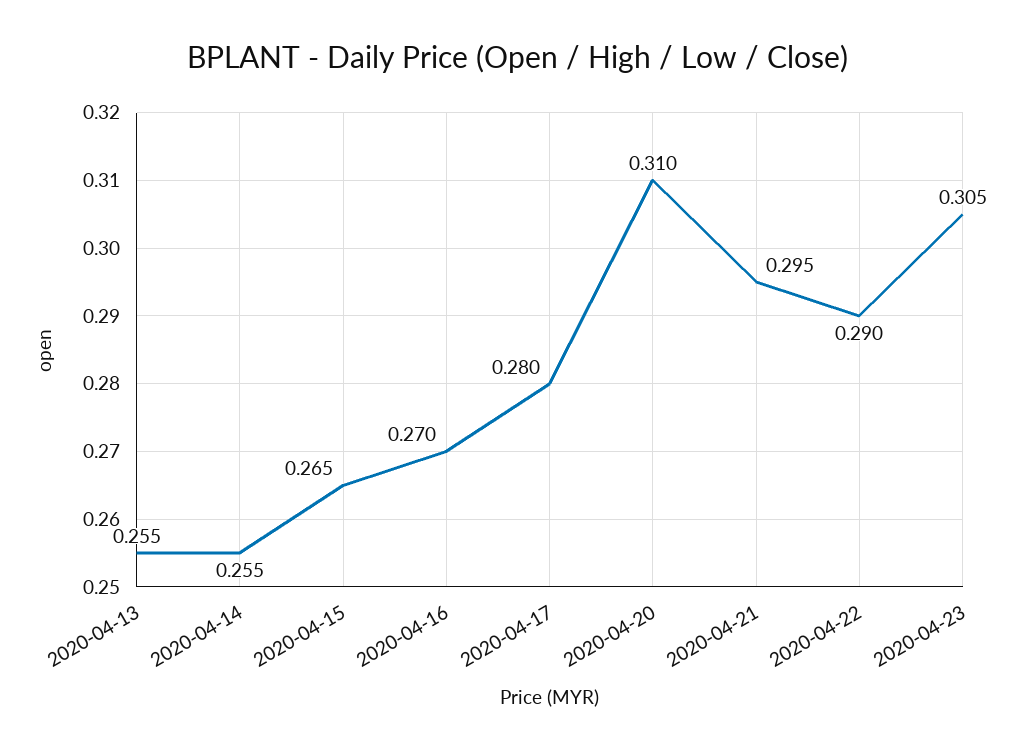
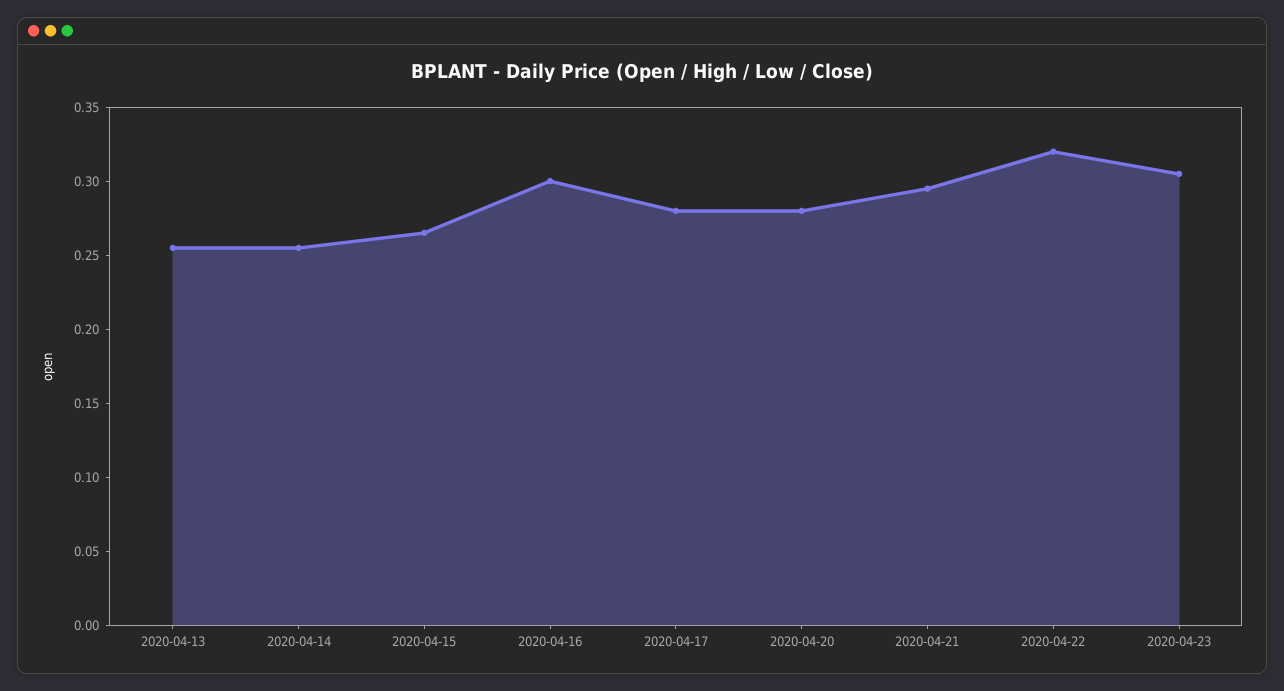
2020-04-16: 0.27 -> 0.3
2020-04-20: 0.31 -> 0.28
2020-04-22: 0.29 -> 0.32

